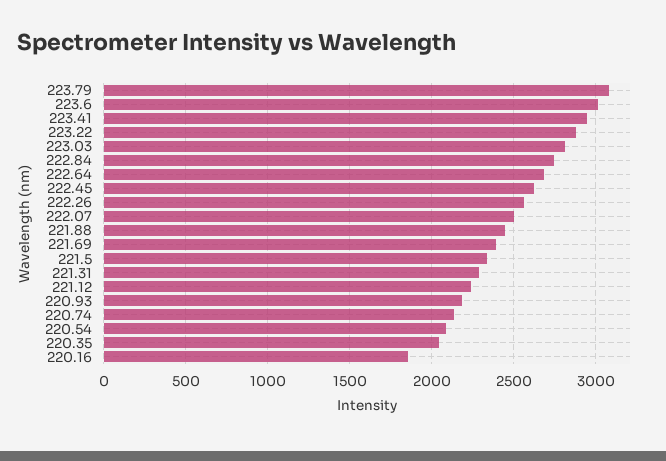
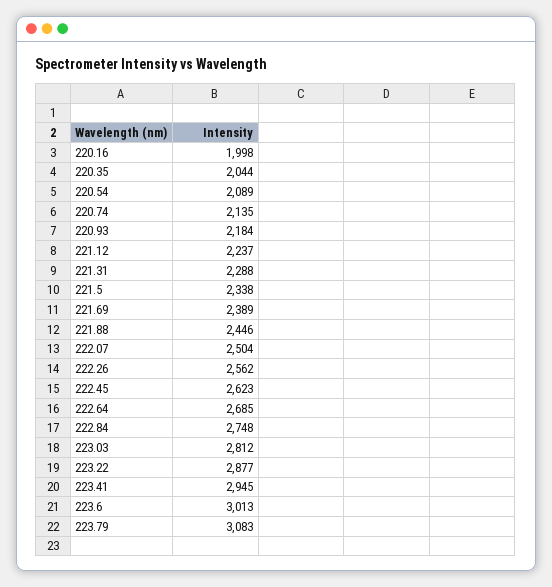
220.16: 1850 -> 1998

